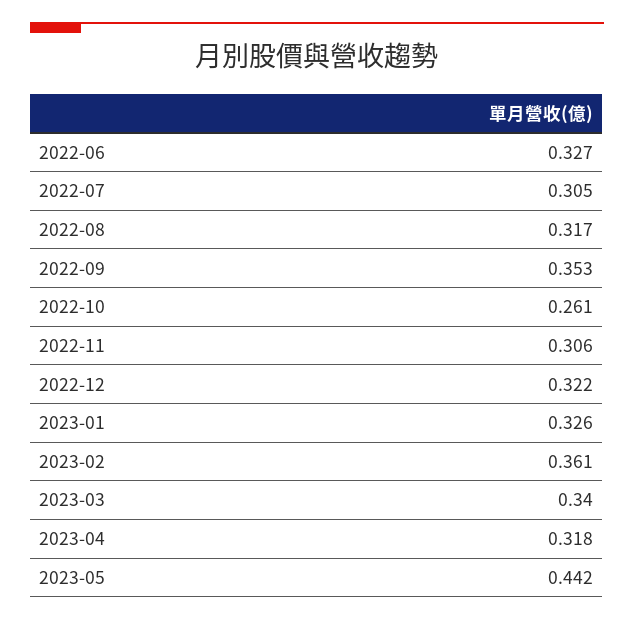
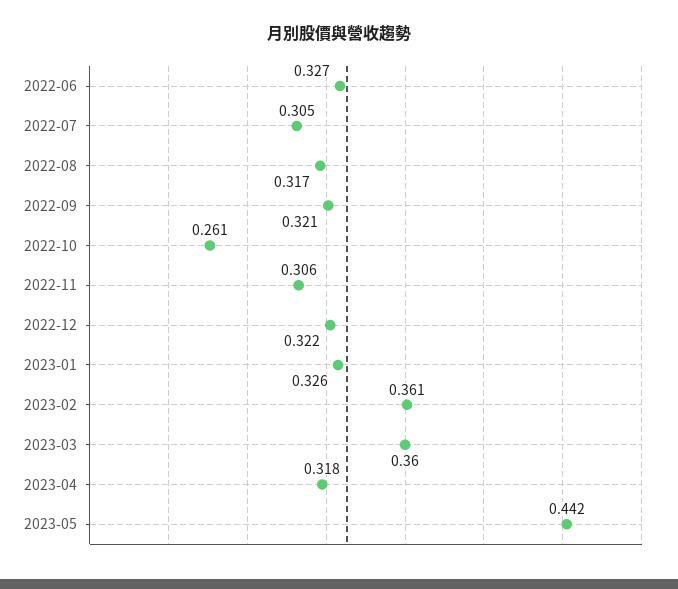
2022-09: 0.353 -> 0.321
2023-03: 0.34 -> 0.36

